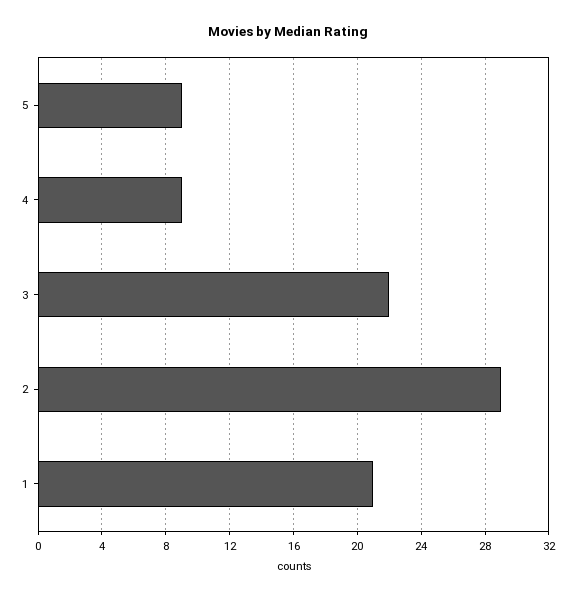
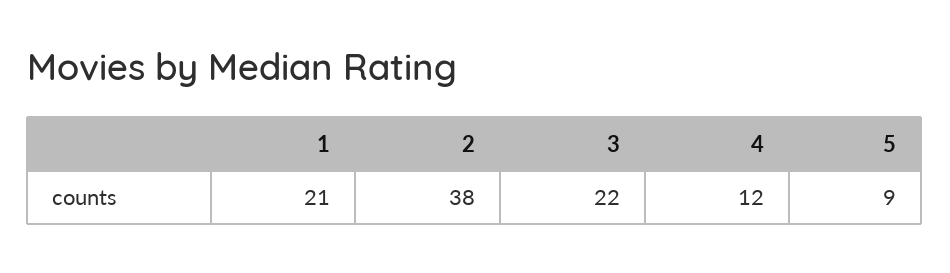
4: 9 -> 12
2: 29 -> 38

